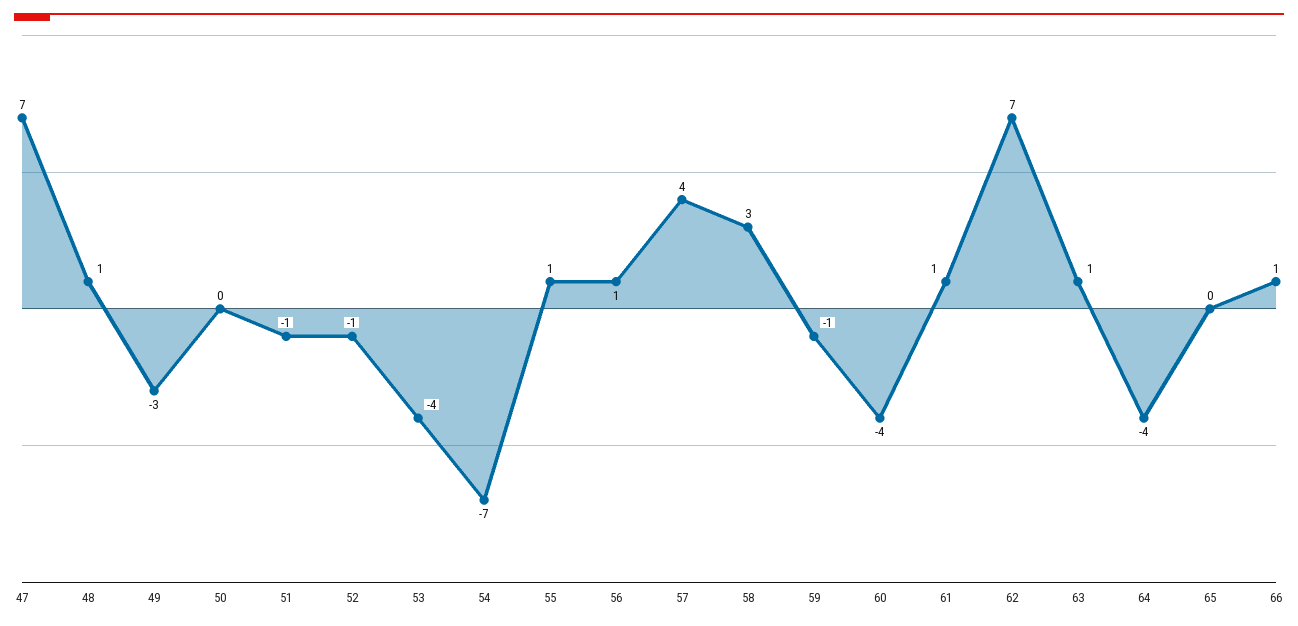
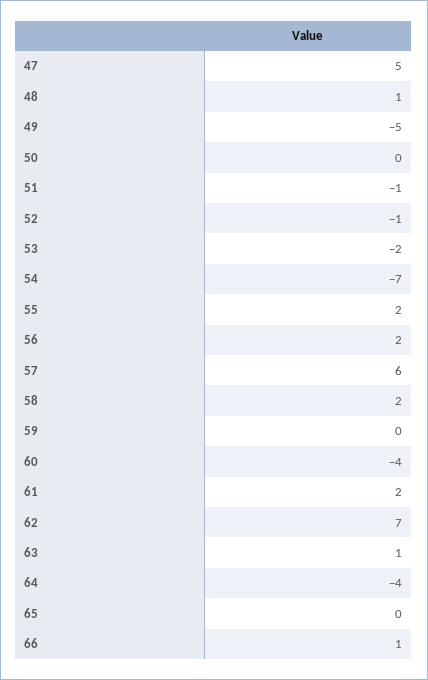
47: 7 -> 5
49: -3 -> -5
53: -4 -> -2
55: 1 -> 2
56: 1 -> 2
57: 4 -> 6
58: 3 -> 2
59: -1 -> 0
61: 1 -> 2

